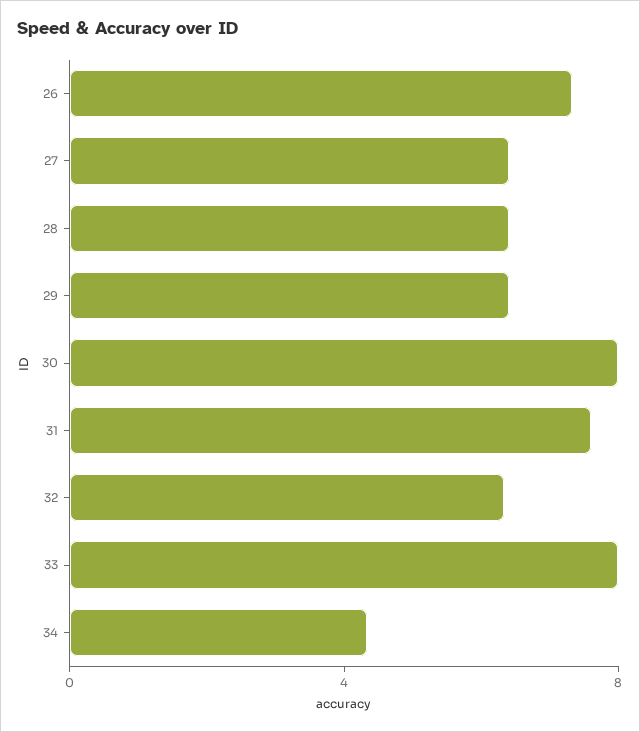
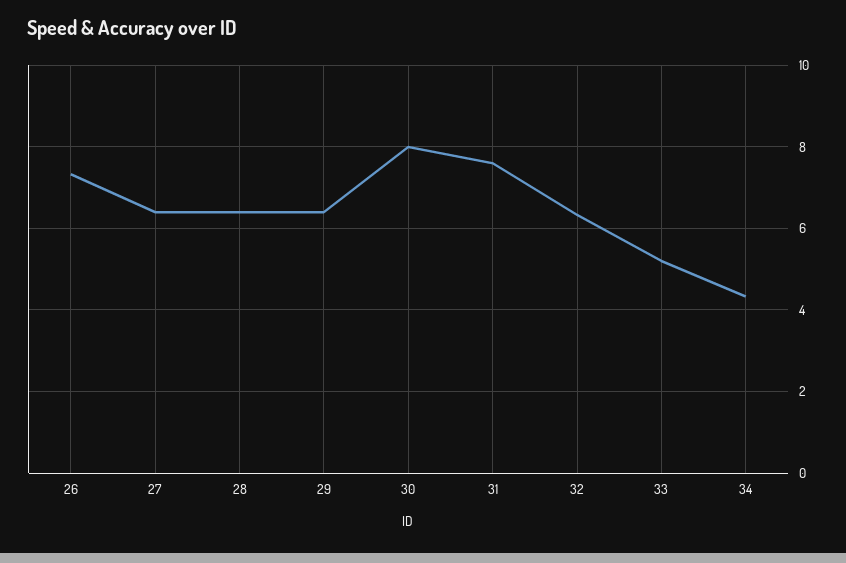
33: 8 -> 5.2

